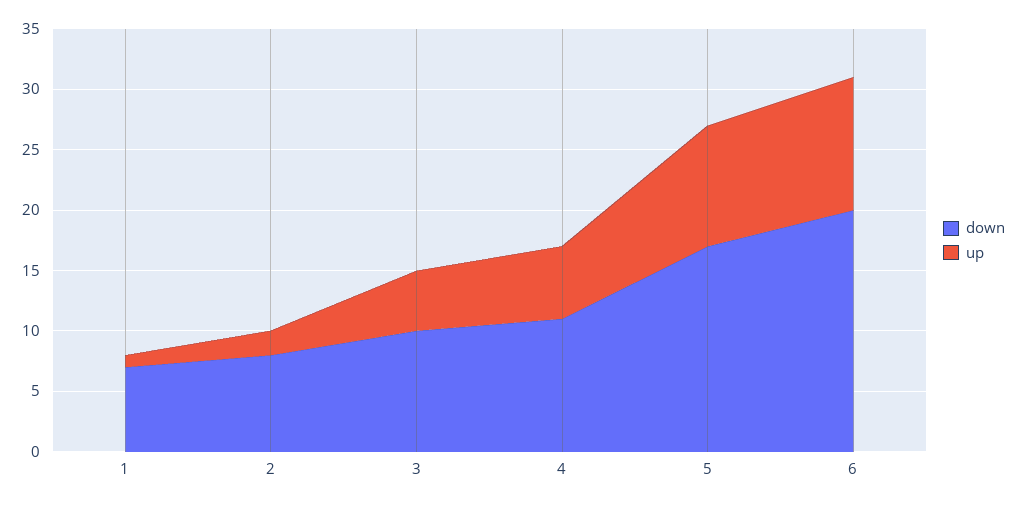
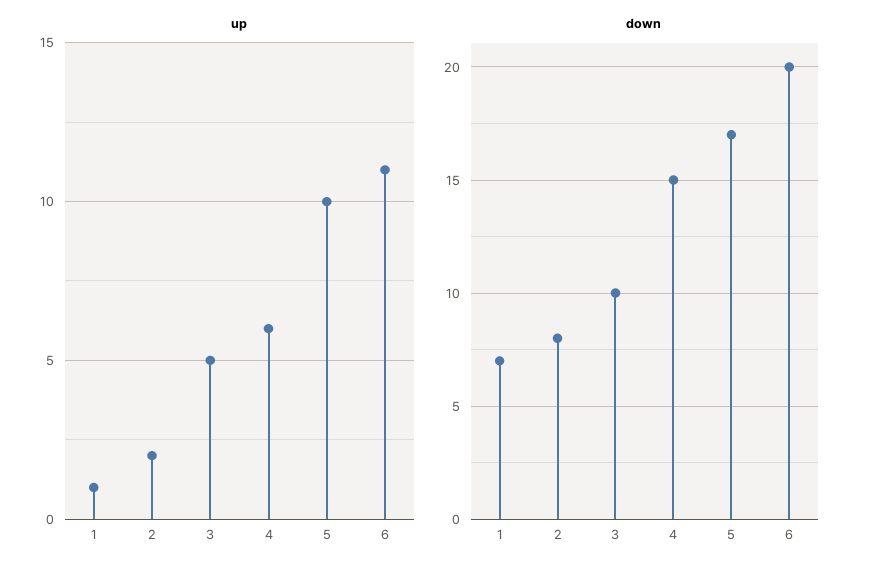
down, 4: 11 -> 15

